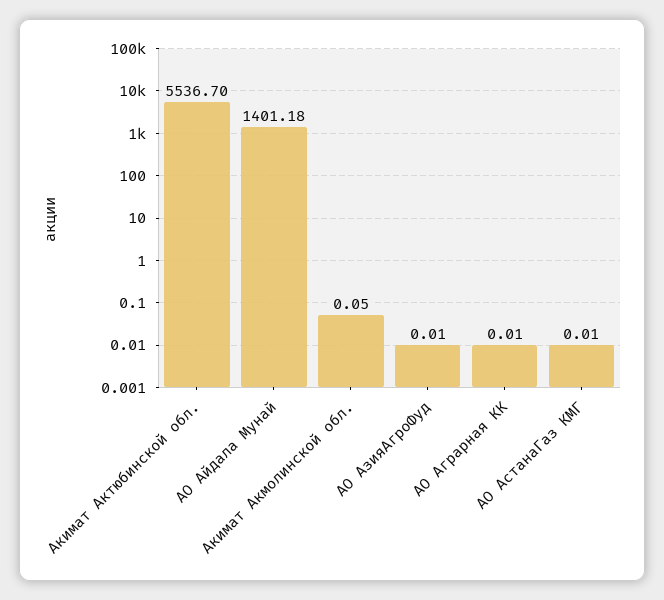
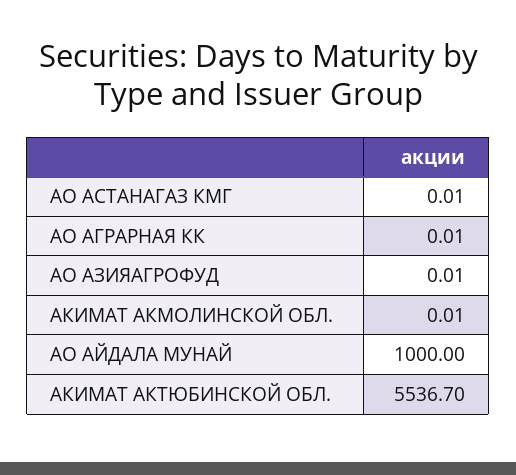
АО Айдала Мунай: 1401.18 -> 1000
Акимат Акмолинской обл.: 0.05 -> 0.01

